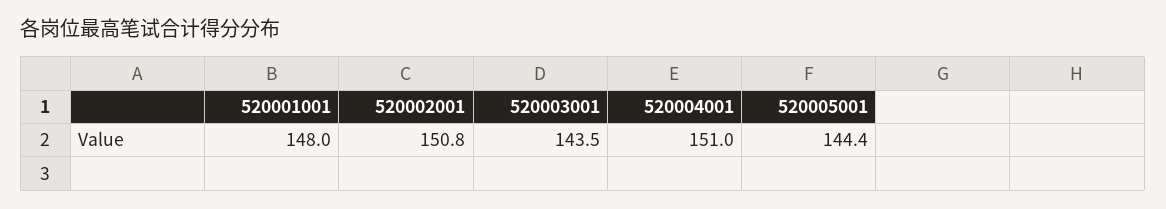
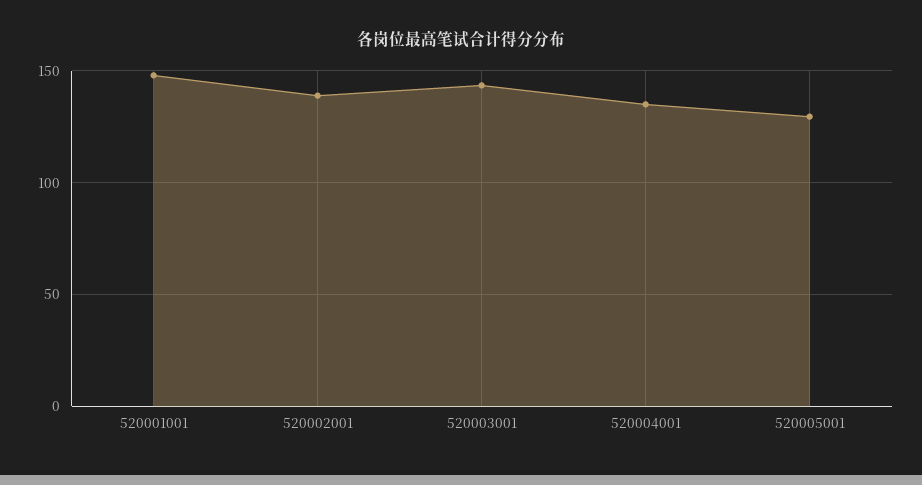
520002001: 150.8 -> 140
520004001: 151 -> 135
520005001: 144.4 -> 130

